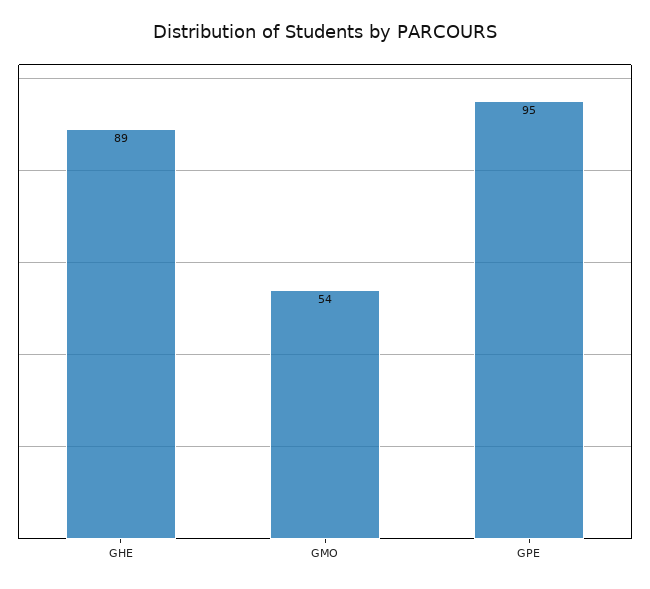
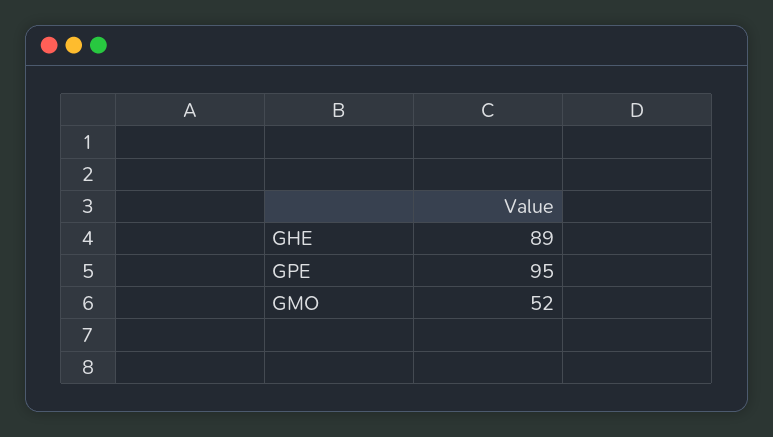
GMO: 54 -> 52

